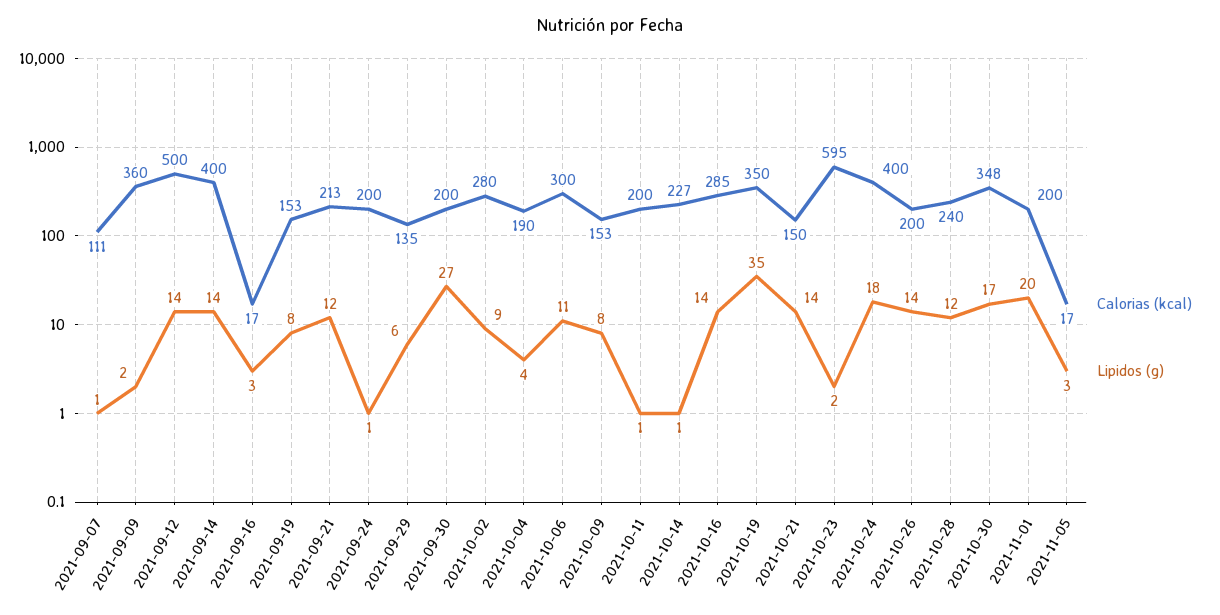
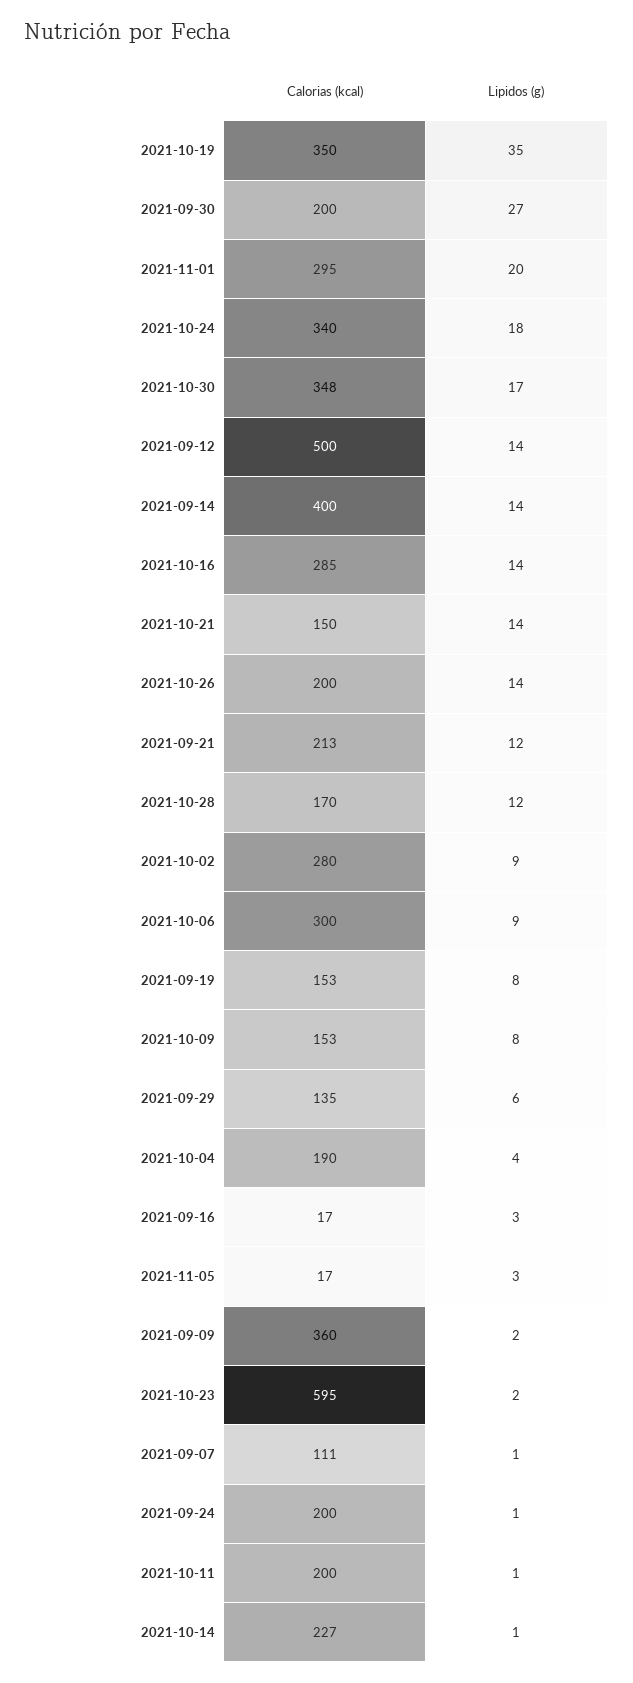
Lipidos (g), 2021-10-06: 11 -> 9
Calorias (kcal), 2021-10-24: 400 -> 340
Calorias (kcal), 2021-10-28: 240 -> 170
Calorias (kcal), 2021-11-01: 200 -> 295

